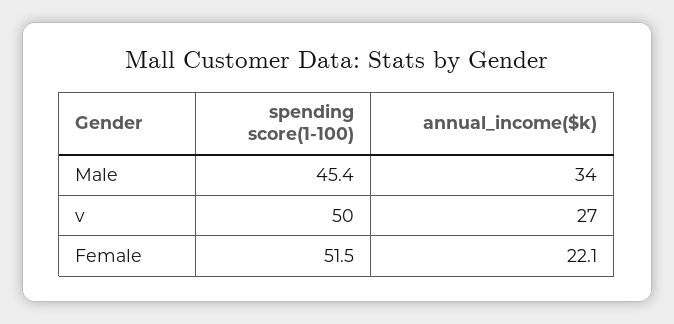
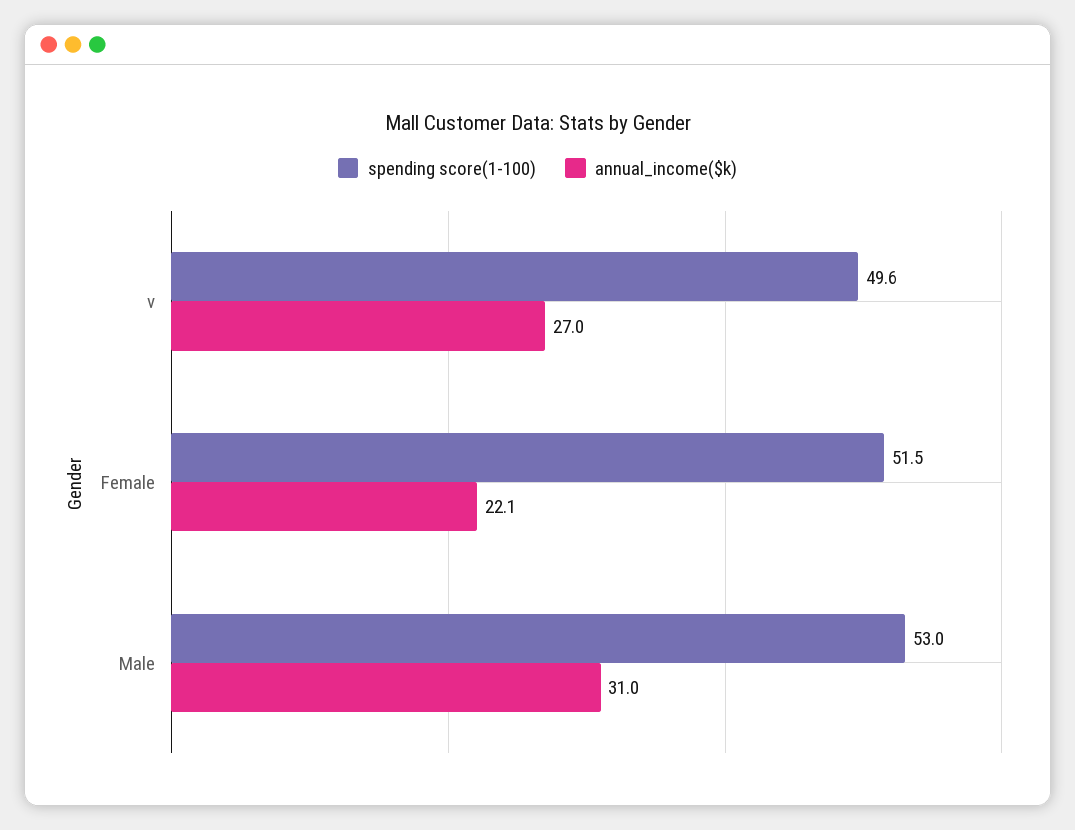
spending score(1-100), Male: 45.4 -> 53
annual_income($k), Male: 34 -> 31
spending score(1-100), v: 50 -> 49.6

